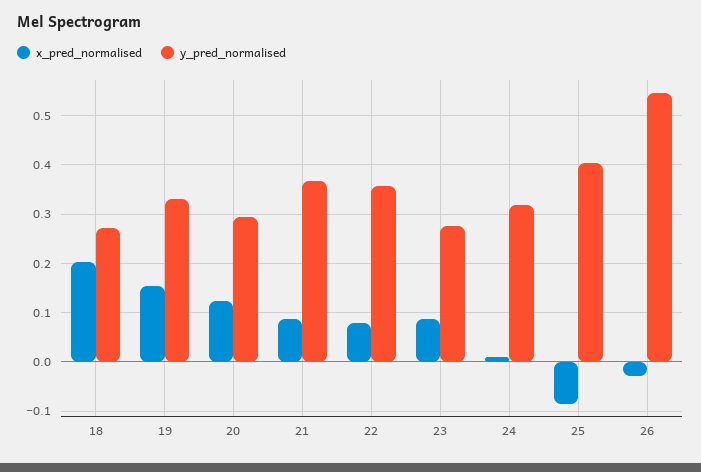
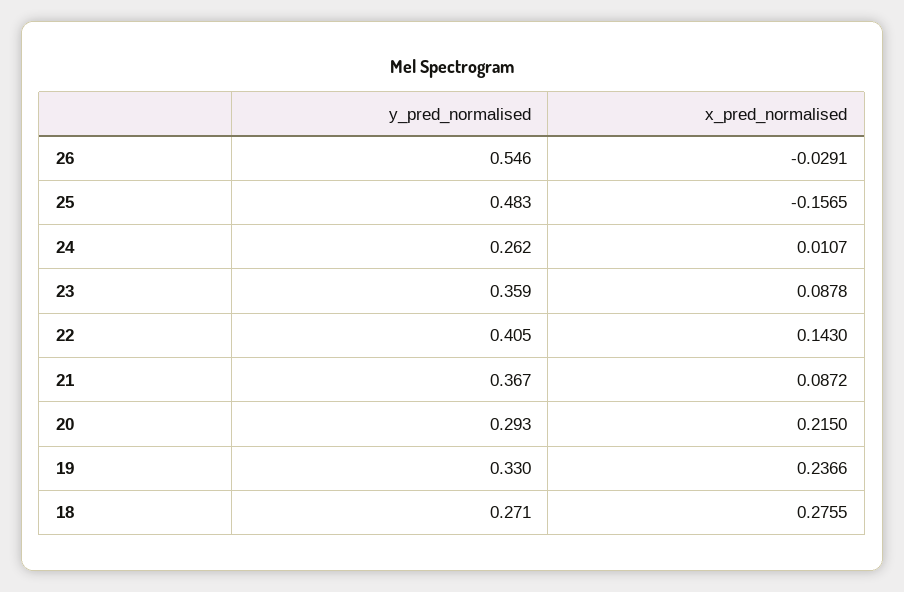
x_pred_normalised, 18: 0.2 -> 0.2755
x_pred_normalised, 19: 0.16 -> 0.2366
x_pred_normalised, 20: 0.12 -> 0.215
x_pred_normalised, 22: 0.08 -> 0.143
y_pred_normalised, 22: 0.36 -> 0.405
y_pred_normalised, 23: 0.28 -> 0.359
y_pred_normalised, 24: 0.32 -> 0.262
x_pred_normalised, 25: -0.08 -> -0.1565
y_pred_normalised, 25: 0.4 -> 0.483

